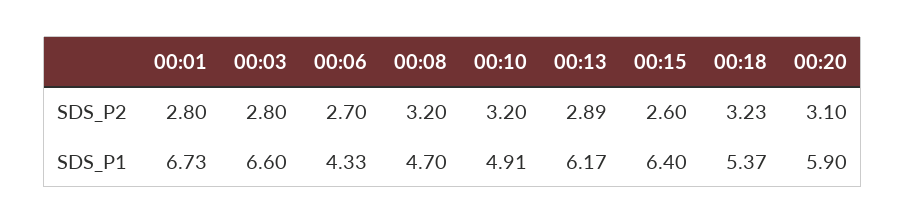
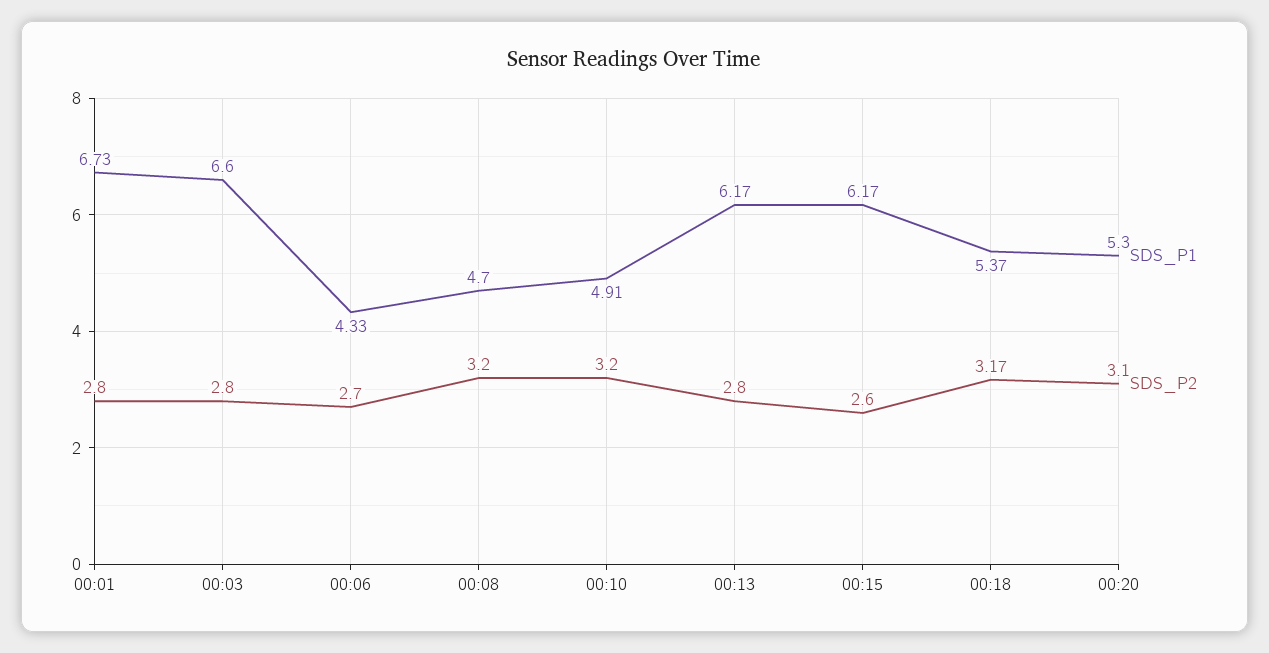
SDS_P2, 00:13: 2.89 -> 2.8
SDS_P2, 00:18: 3.23 -> 3.17
SDS_P1, 00:15: 6.4 -> 6.17
SDS_P1, 00:20: 5.9 -> 5.3

